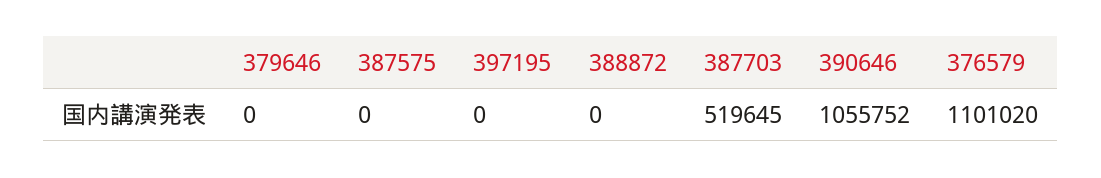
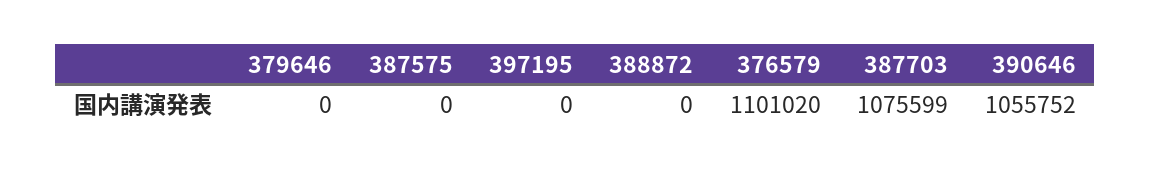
387703: 519645 -> 1075599

